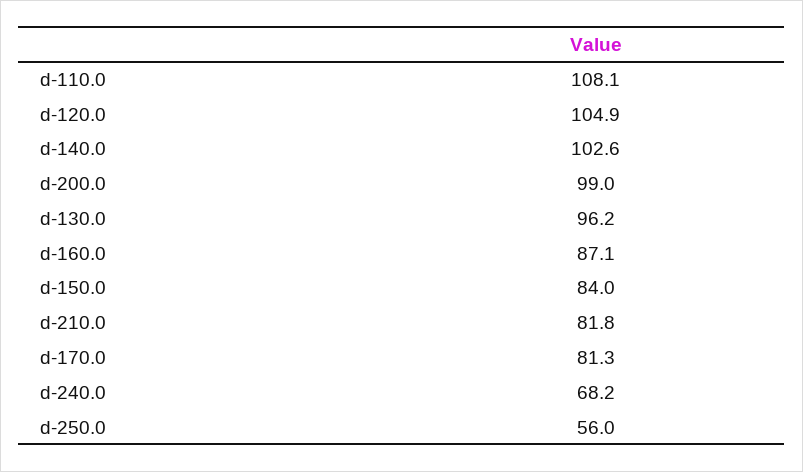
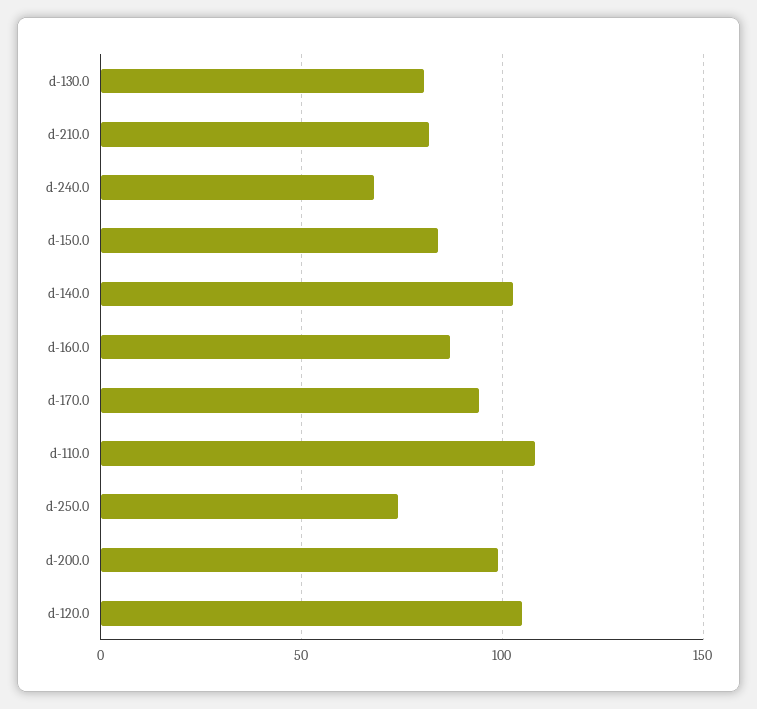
d-130.0: 96.2 -> 80
d-170.0: 81.3 -> 95
d-250.0: 56 -> 75

